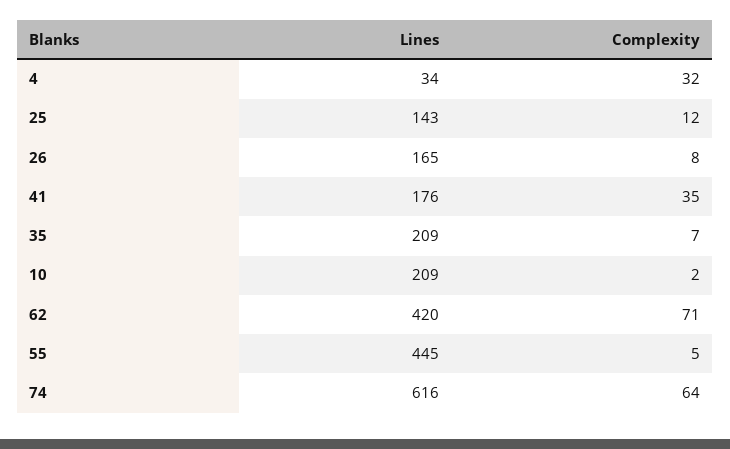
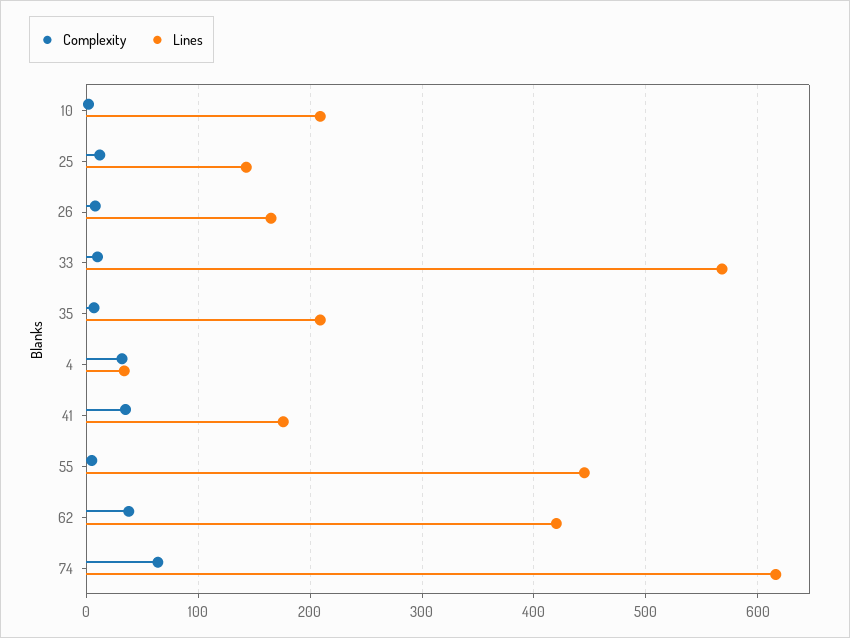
Complexity, 62: 71 -> 40
Complexity, 33: none -> 10
Lines, 33: none -> 570

